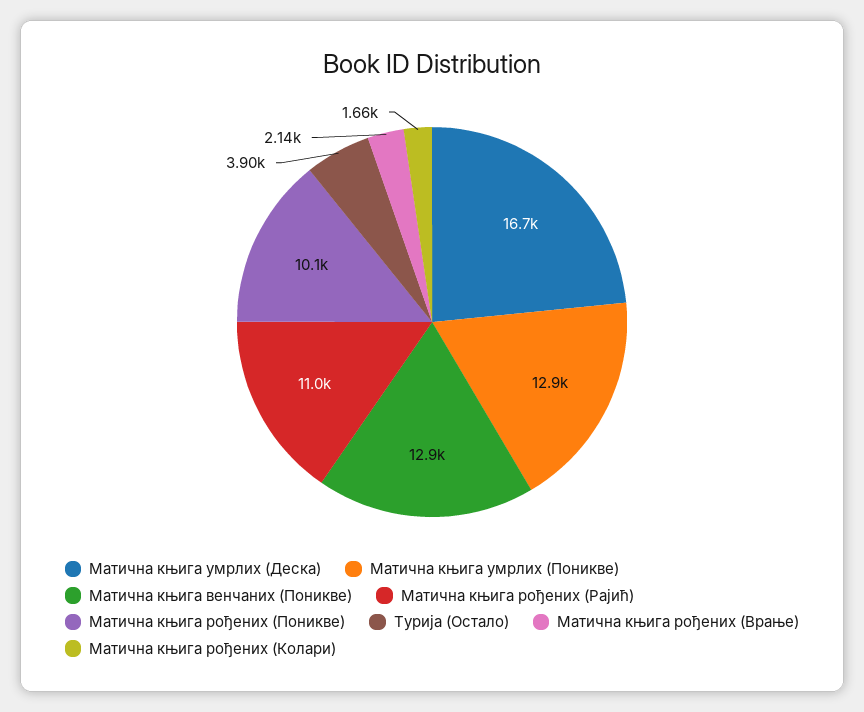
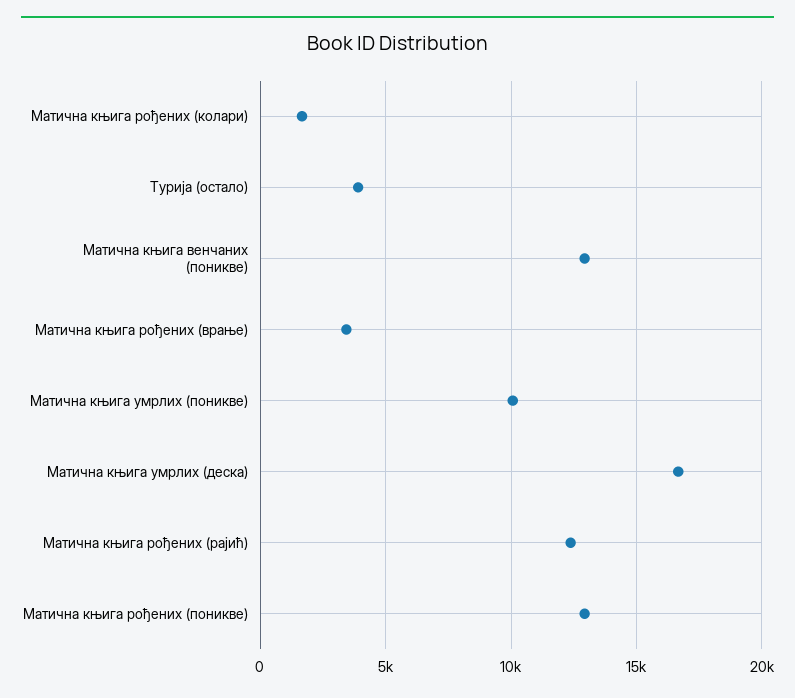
Матична књига умрлих (Поникве): 12900 -> 10000
Матична књига рођених (Рајић): 11000 -> 12500
Матична књига рођених (Поникве): 10100 -> 13000
Матична књига рођених (Врање): 2140 -> 3500

